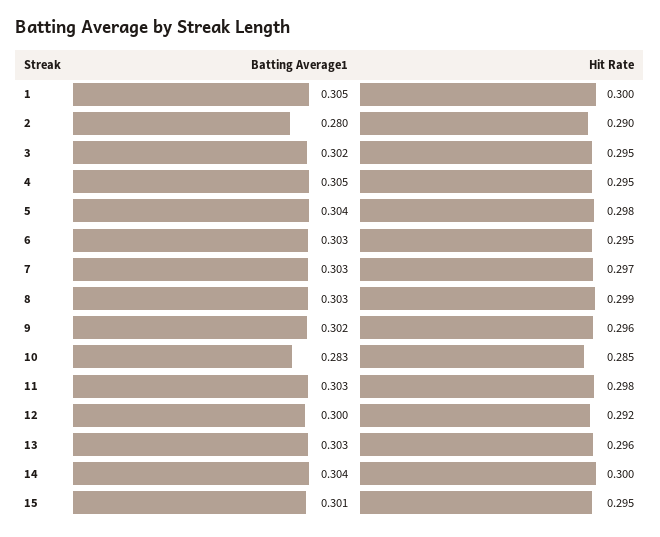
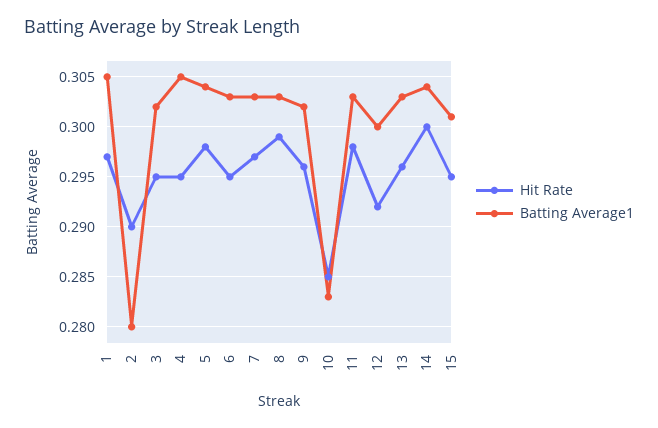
Hit Rate, 1: 0.3 -> 0.297

